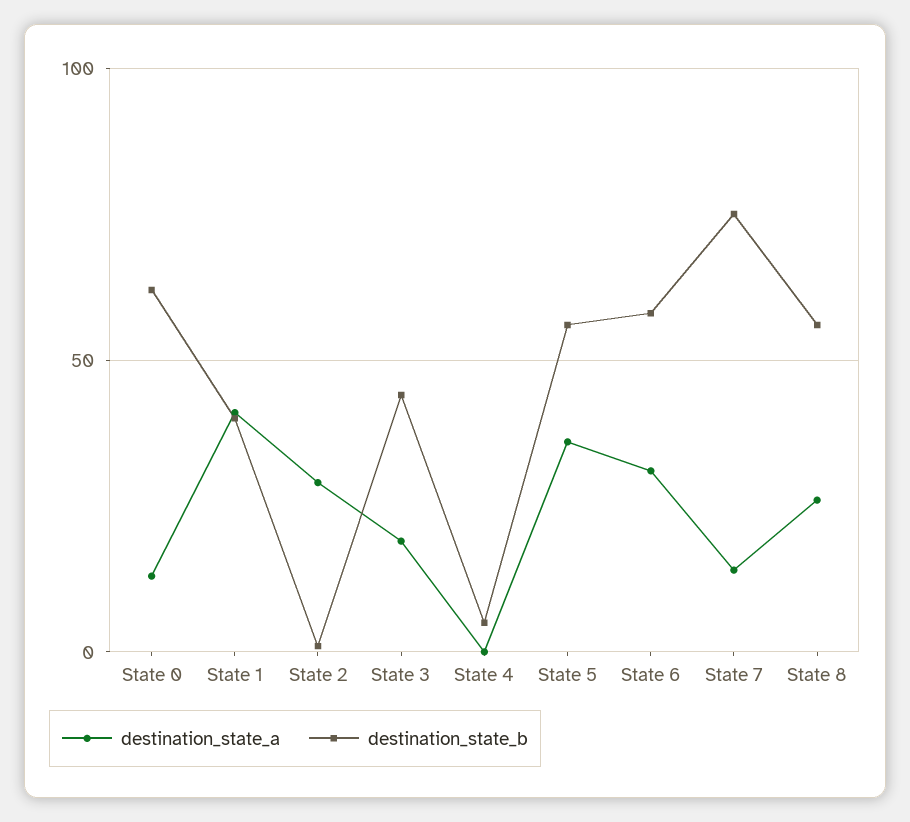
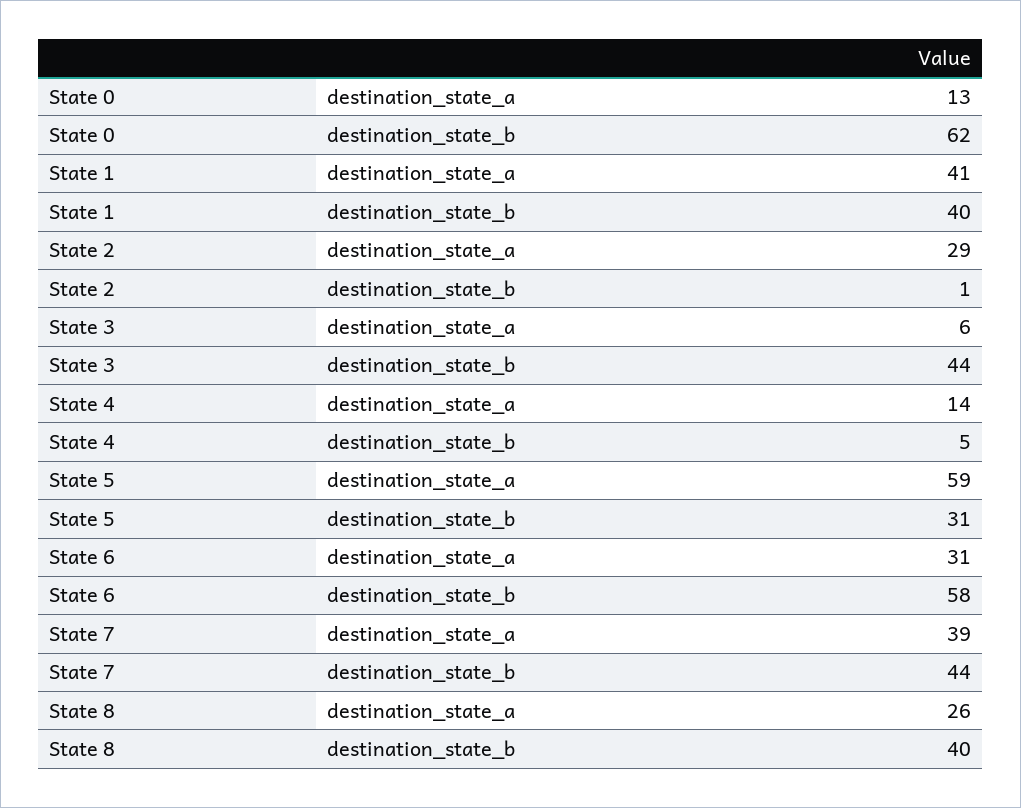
destination_state_a, State 3: 20 -> 6
destination_state_a, State 4: 0 -> 14
destination_state_a, State 5: 35 -> 59
destination_state_b, State 5: 55 -> 31
destination_state_a, State 7: 15 -> 39
destination_state_b, State 7: 75 -> 44
destination_state_b, State 8: 55 -> 40

